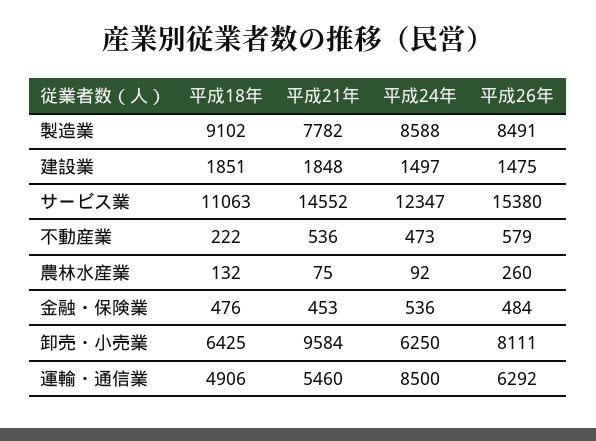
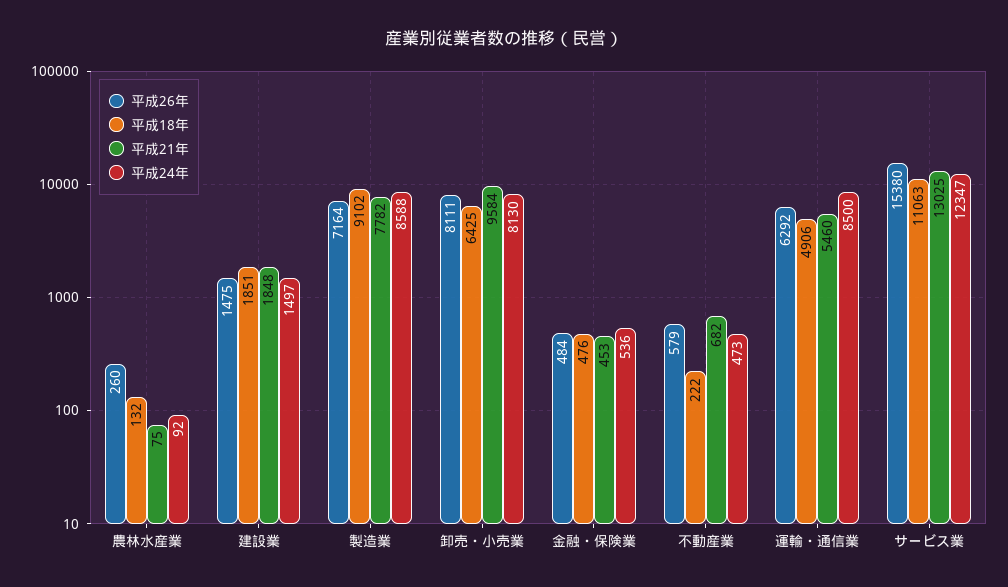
平成26年, 製造業: 8491 -> 7164
平成21年, サービス業: 14552 -> 13025
平成21年, 不動産業: 536 -> 682
平成24年, 卸売・小売業: 6250 -> 8130

